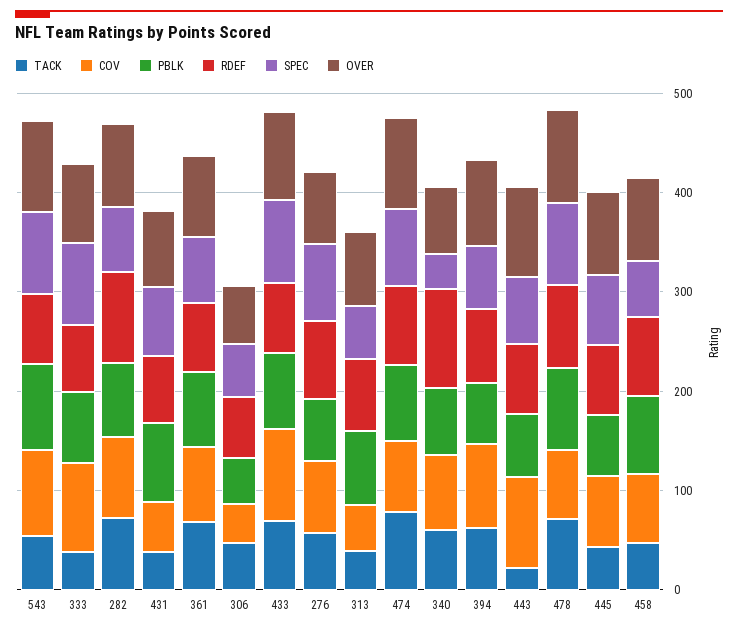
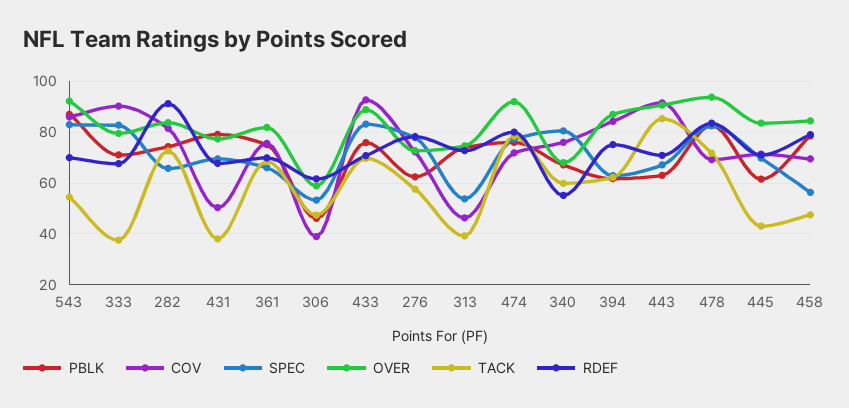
RDEF, 340: 100 -> 55
SPEC, 340: 40 -> 80
TACK, 443: 20 -> 85

